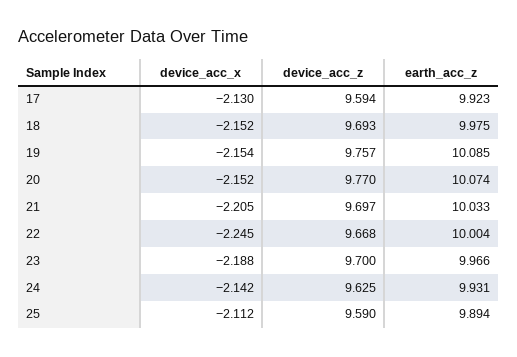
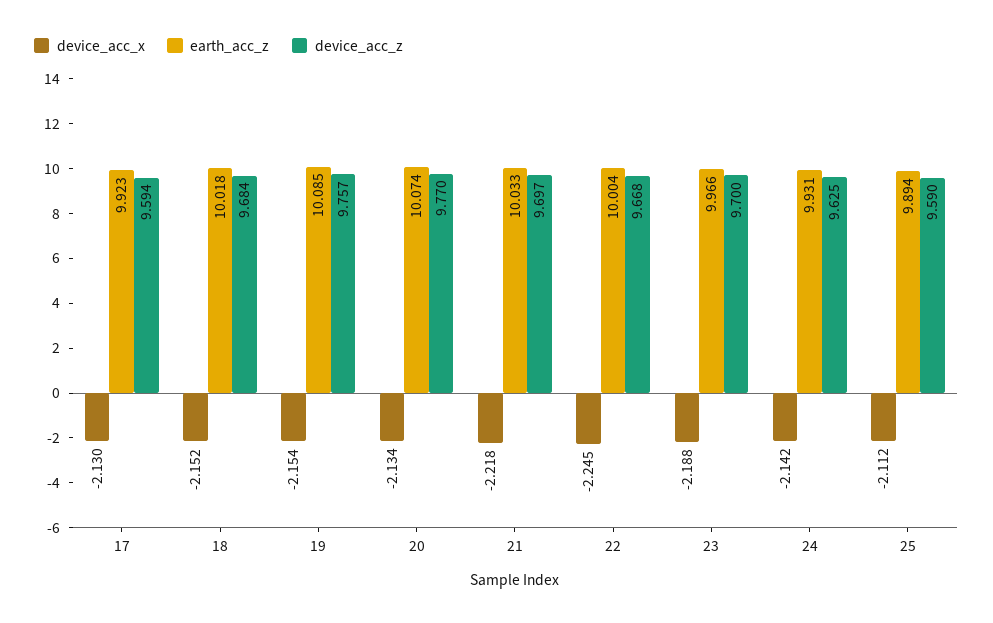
device_acc_z, 18: 9.693 -> 9.684
earth_acc_z, 18: 9.975 -> 10.018
device_acc_x, 20: -2.152 -> -2.134
device_acc_x, 21: -2.205 -> -2.218

